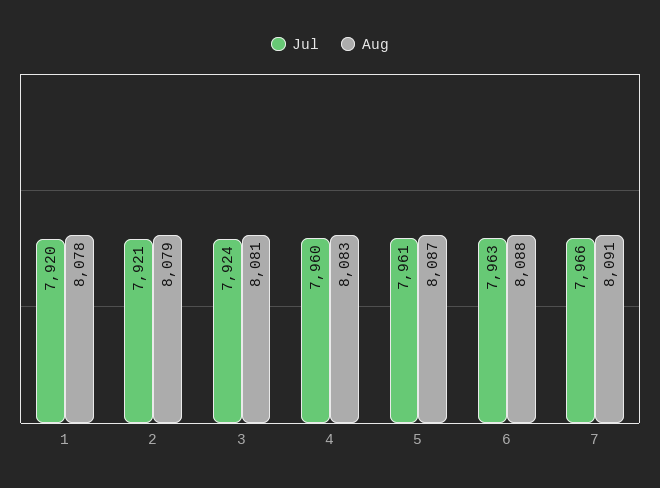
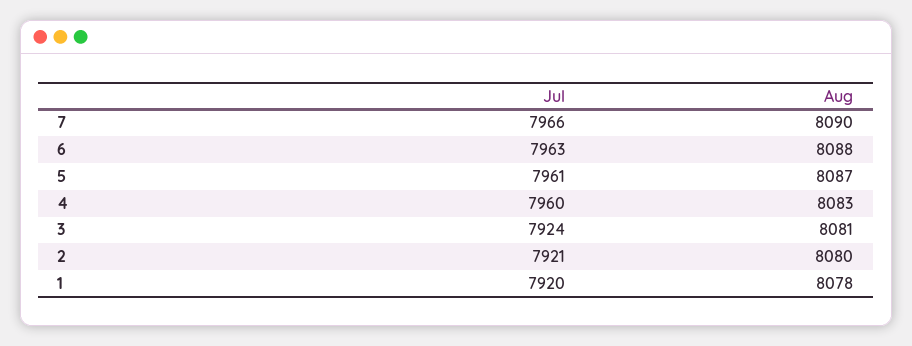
Aug, 2: 8079 -> 8080
Aug, 7: 8091 -> 8090

